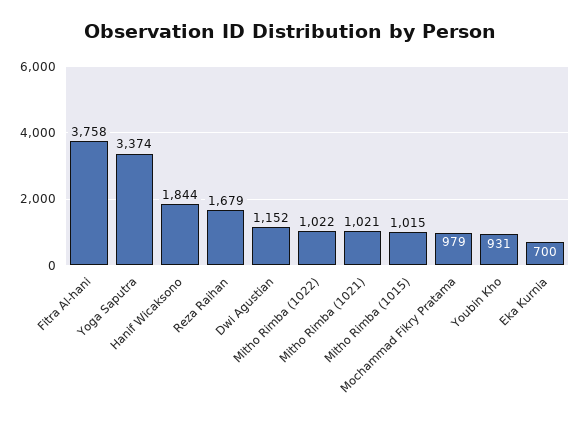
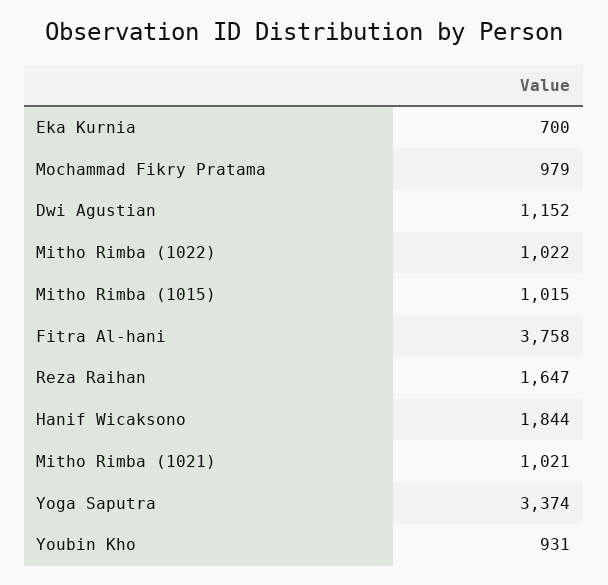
Reza Raihan: 1679 -> 1647

